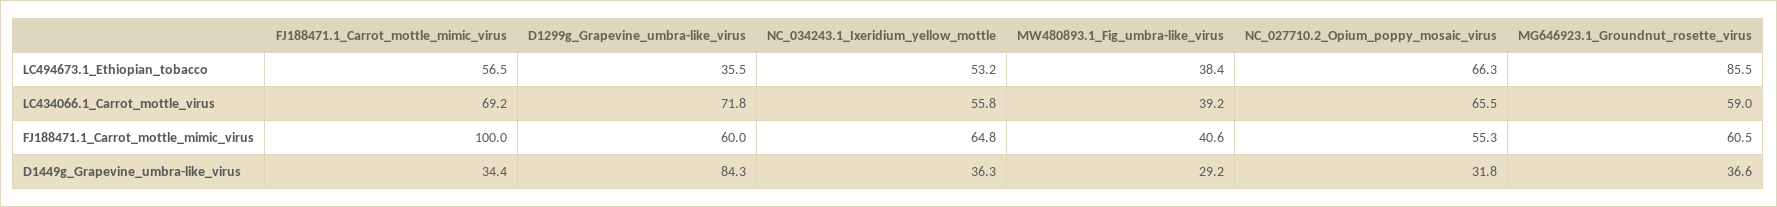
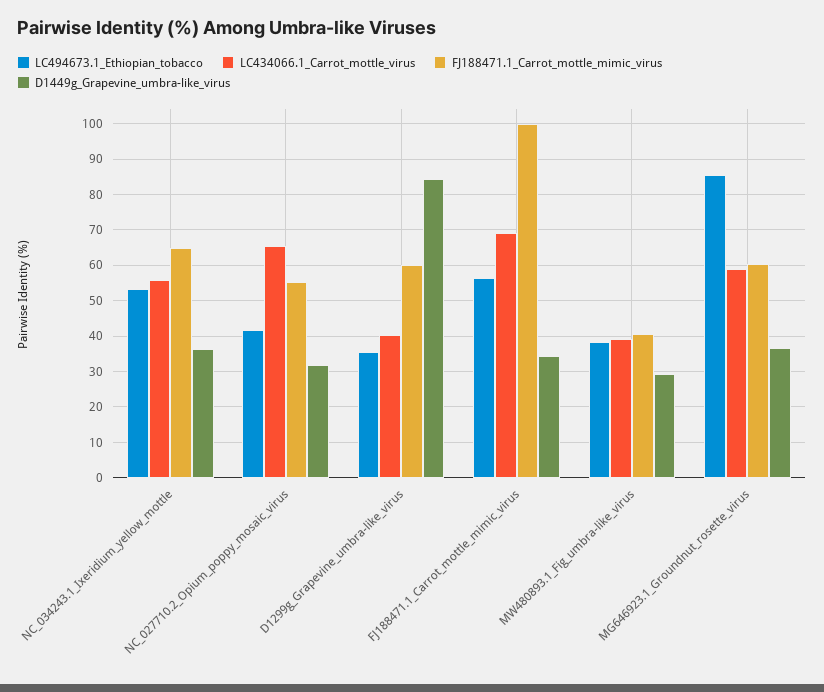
LC494673.1_Ethiopian_tobacco, NC_027710.2_Opium_poppy_mosaic_virus: 66.3 -> 42
LC434066.1_Carrot_mottle_virus, D1299g_Grapevine_umbra-like_virus: 71.8 -> 40

